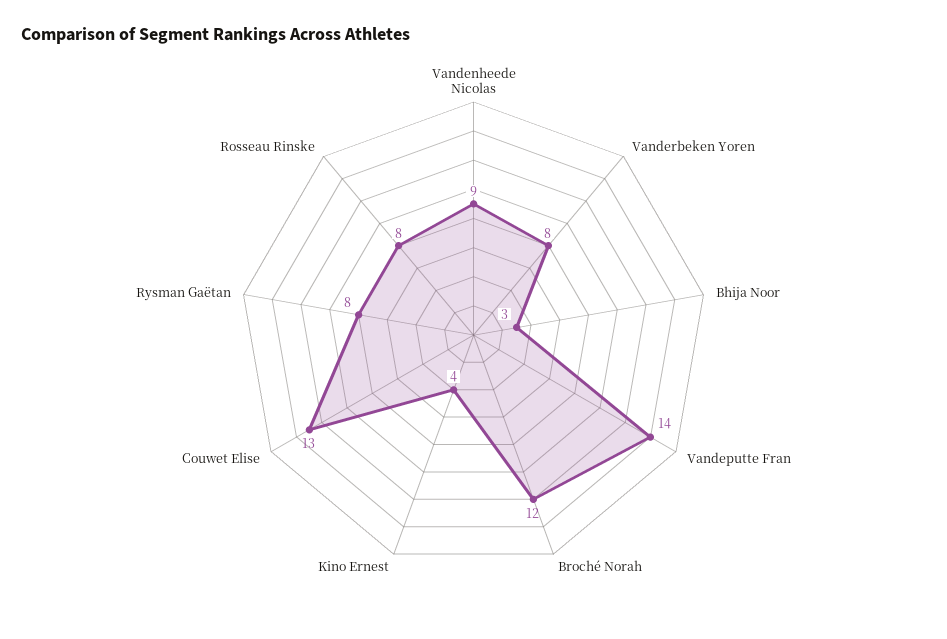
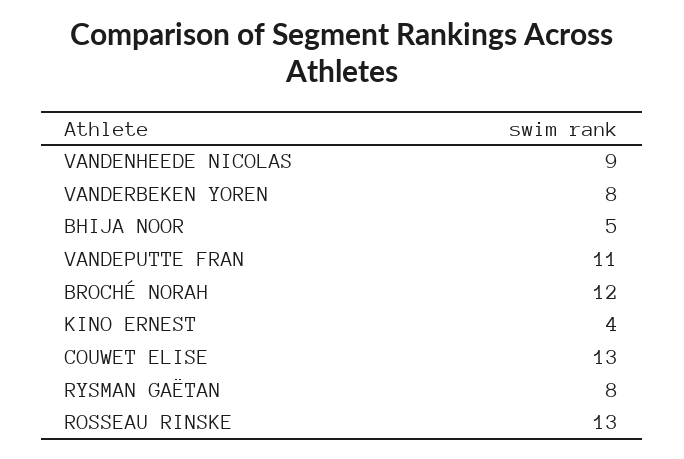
Bhija Noor: 3 -> 5
Vandeputte Fran: 14 -> 11
Rosseau Rinske: 8 -> 13

